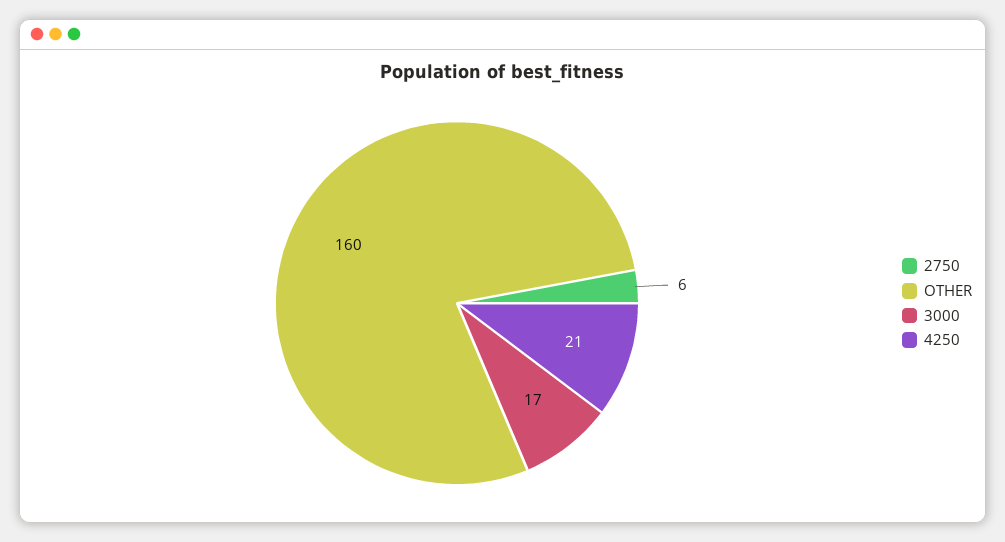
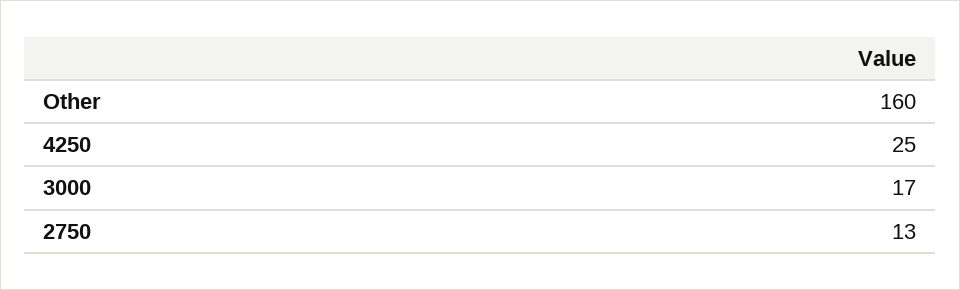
2750: 6 -> 13
4250: 21 -> 25

